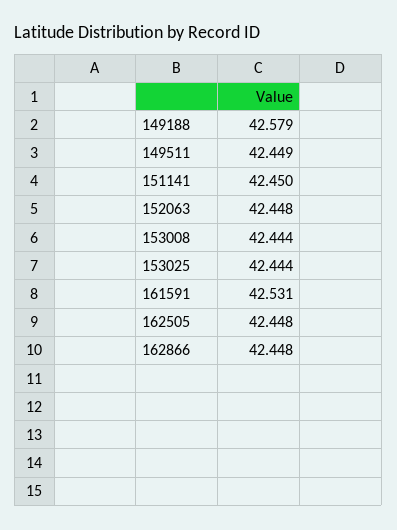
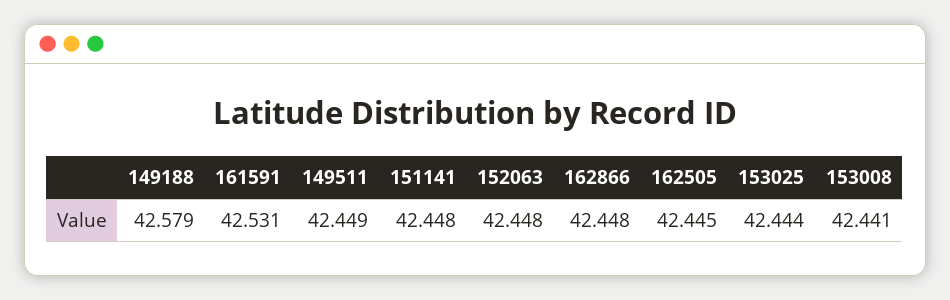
151141: 42.45 -> 42.448
153008: 42.444 -> 42.441
162505: 42.448 -> 42.445

